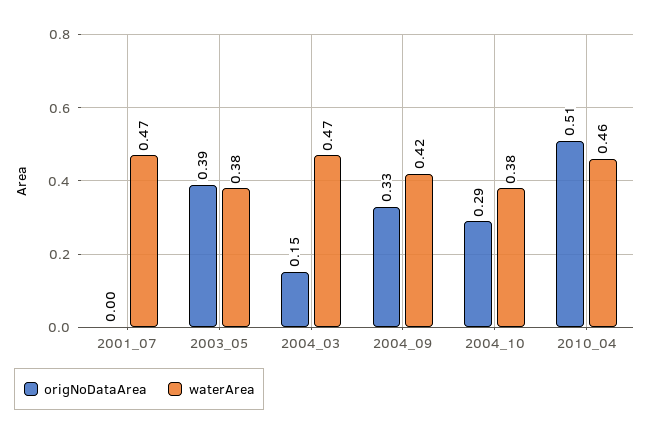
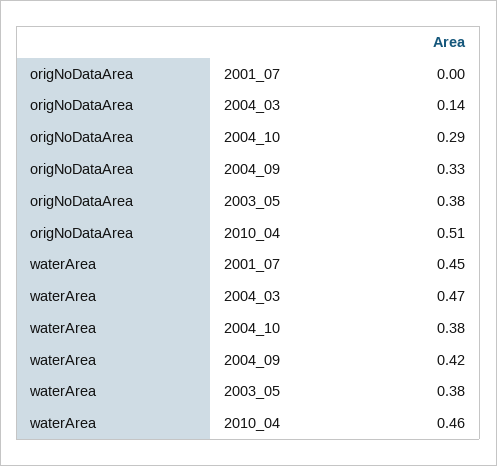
waterArea, 2001_07: 0.47 -> 0.45
origNoDataArea, 2003_05: 0.39 -> 0.38
origNoDataArea, 2004_03: 0.15 -> 0.14

